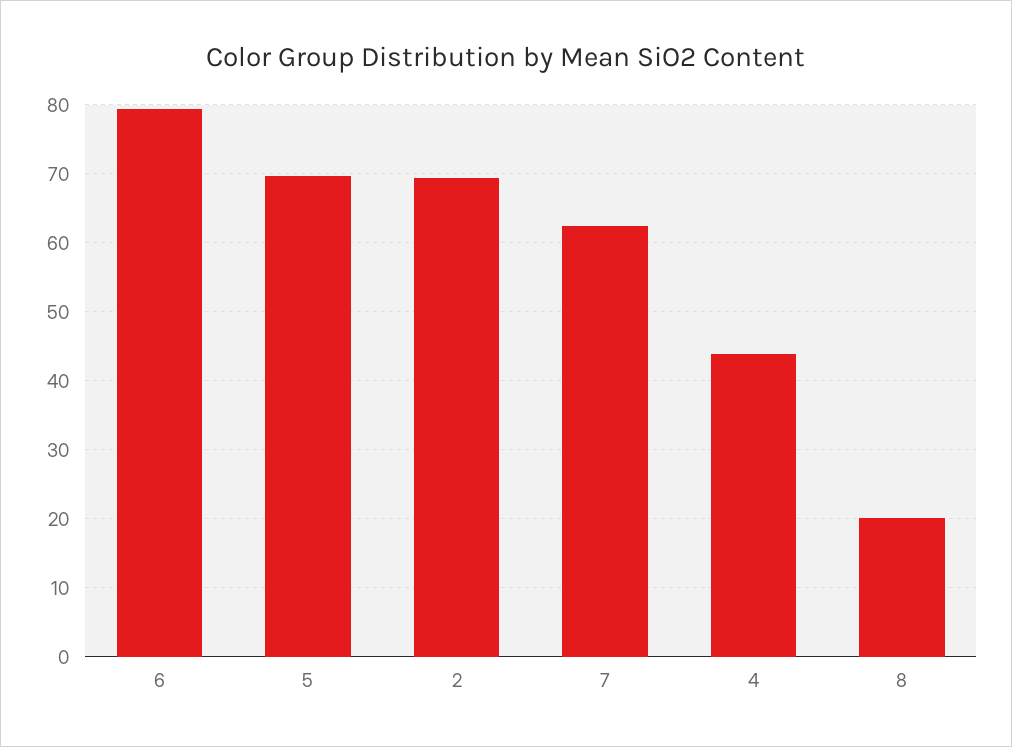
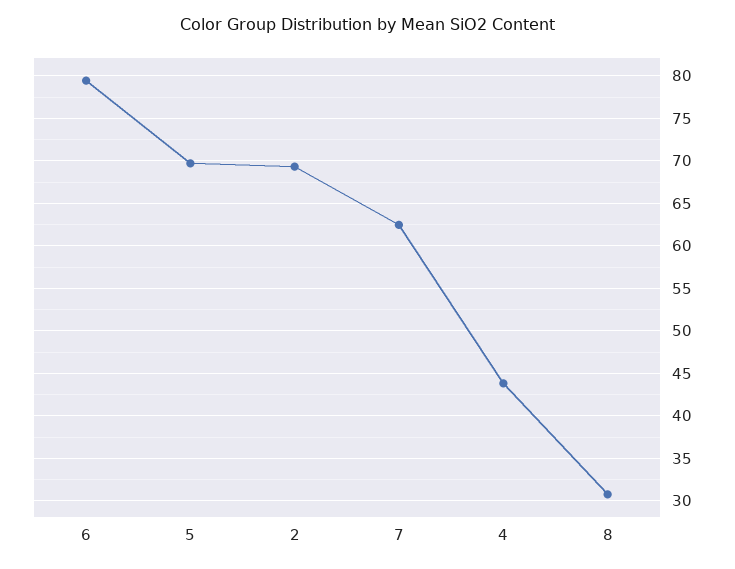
8: 20 -> 31

